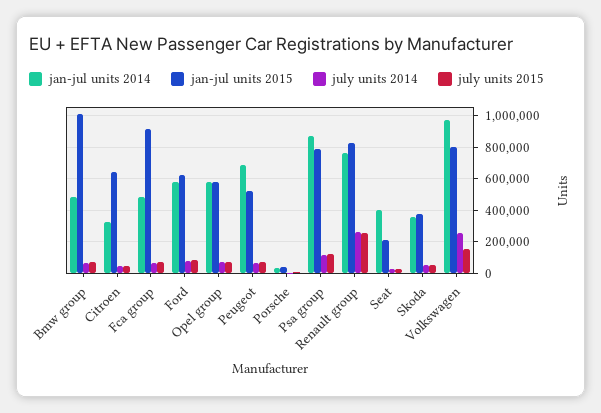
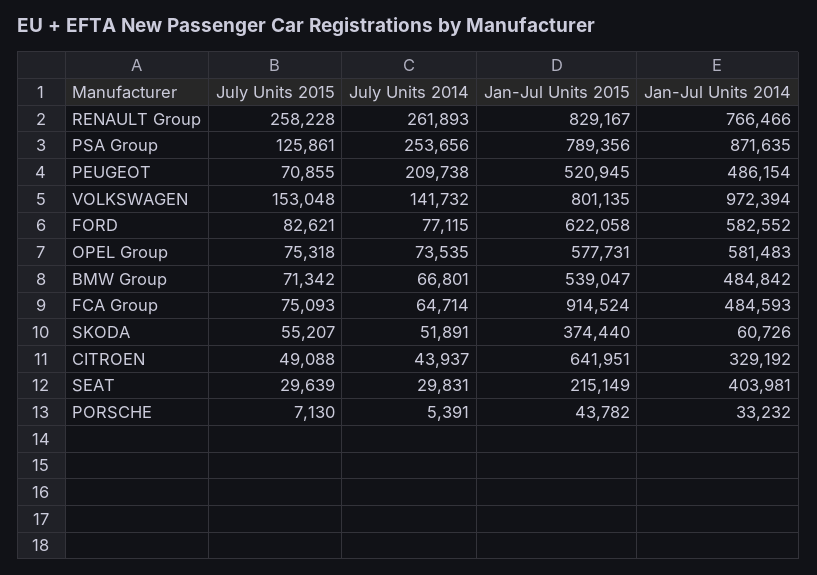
jan-jul units 2015, Bmw group: 1000000 -> 539047
jan-jul units 2014, Peugeot: 700000 -> 486154
july units 2014, Peugeot: 50000 -> 209738
july units 2014, Psa group: 100000 -> 253656
jan-jul units 2014, Skoda: 350000 -> 60726
july units 2014, Volkswagen: 250000 -> 141732

